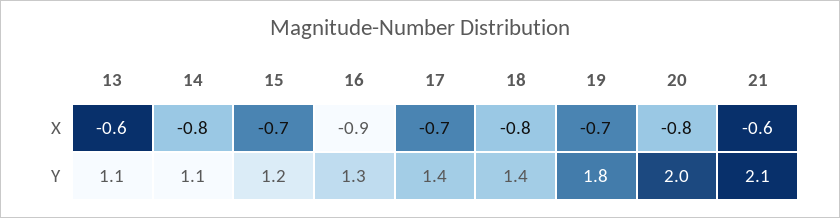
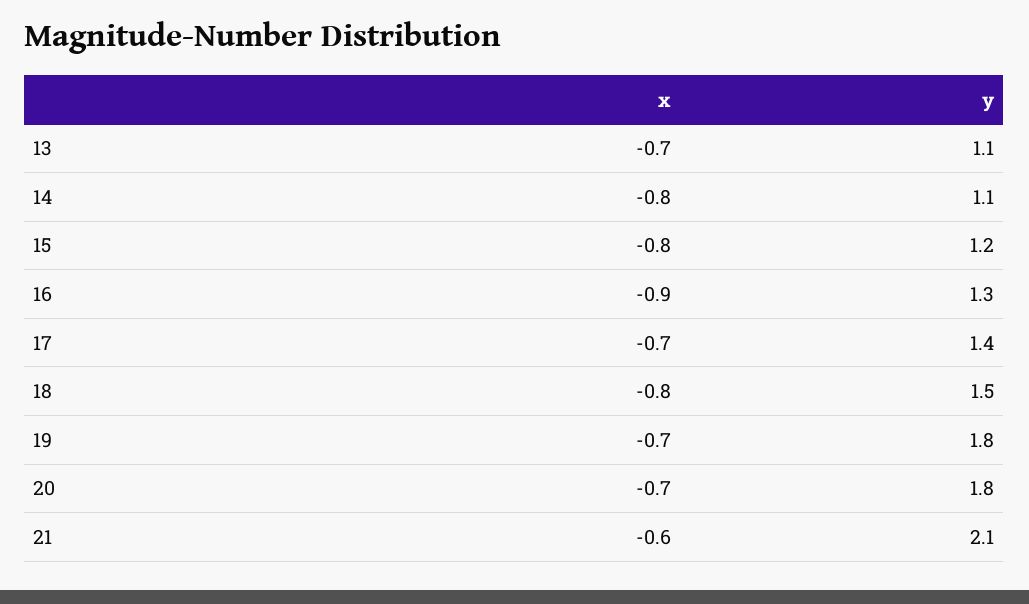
13, X: -0.6 -> -0.7
15, X: -0.7 -> -0.8
20, X: -0.8 -> -0.7
18, Y: 1.4 -> 1.5
20, Y: 2 -> 1.8

